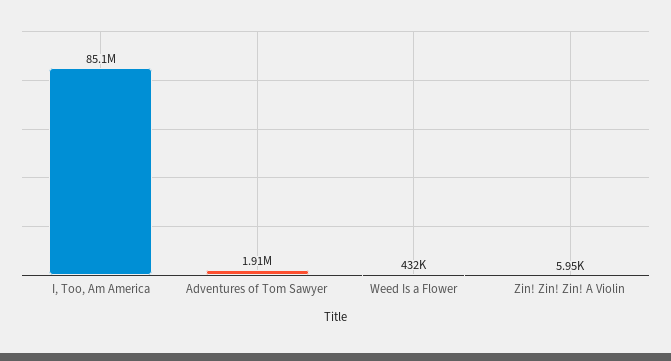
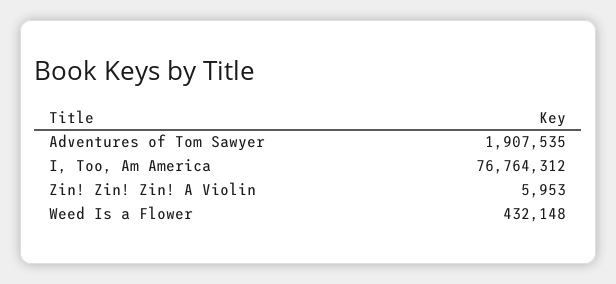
I, Too, Am America: 85100000 -> 76764312

